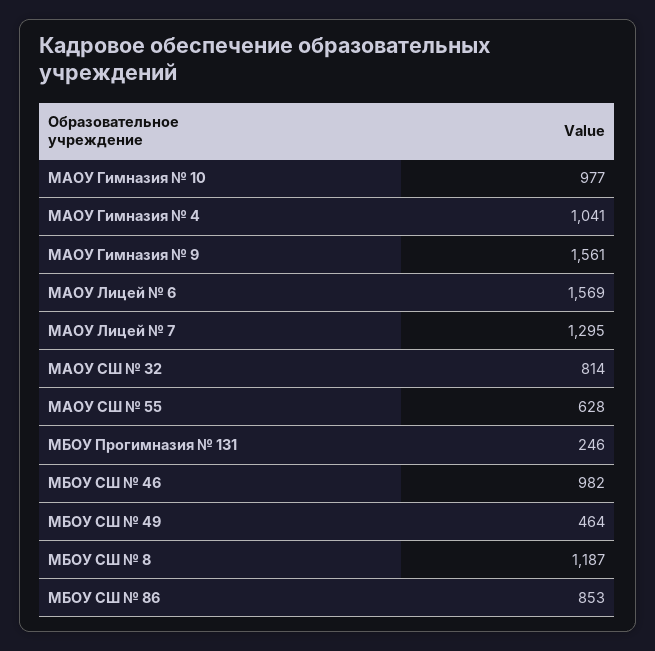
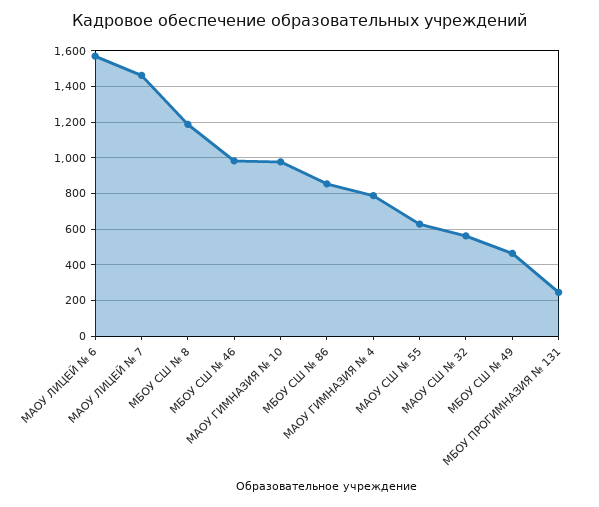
МАОУ Гимназия № 4: 1041 -> 800
МАОУ Гимназия № 9: 1561 -> none
МАОУ Лицей № 7: 1295 -> 1450
МАОУ СШ № 32: 814 -> 550

